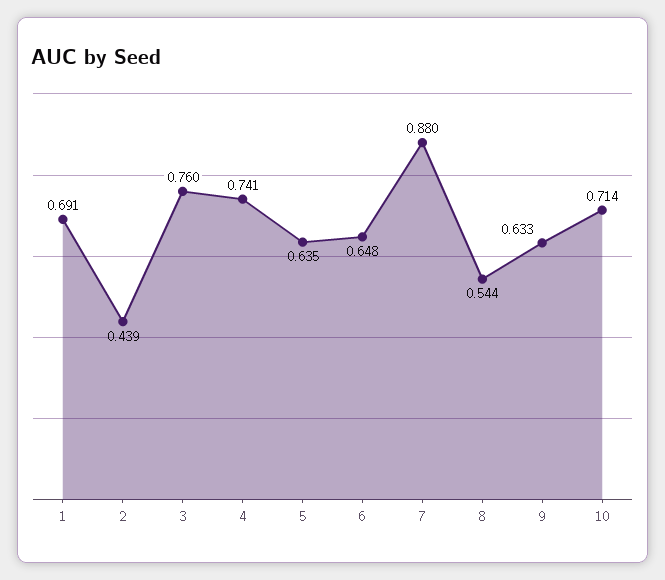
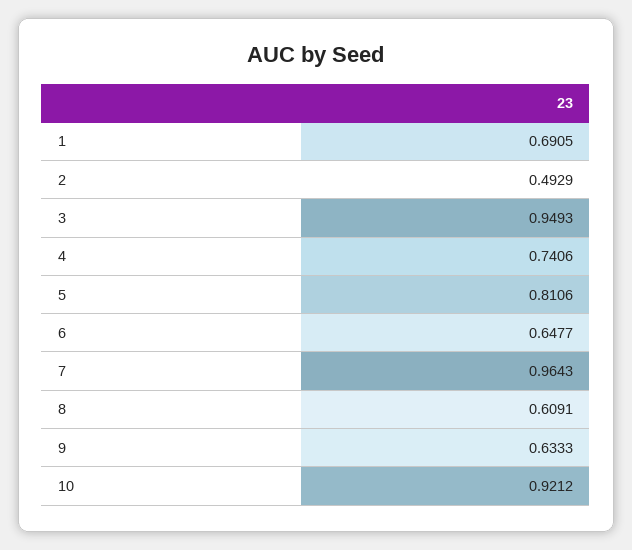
2: 0.439 -> 0.4929
3: 0.76 -> 0.9493
5: 0.635 -> 0.8106
7: 0.88 -> 0.9643
8: 0.544 -> 0.6091
10: 0.714 -> 0.9212

